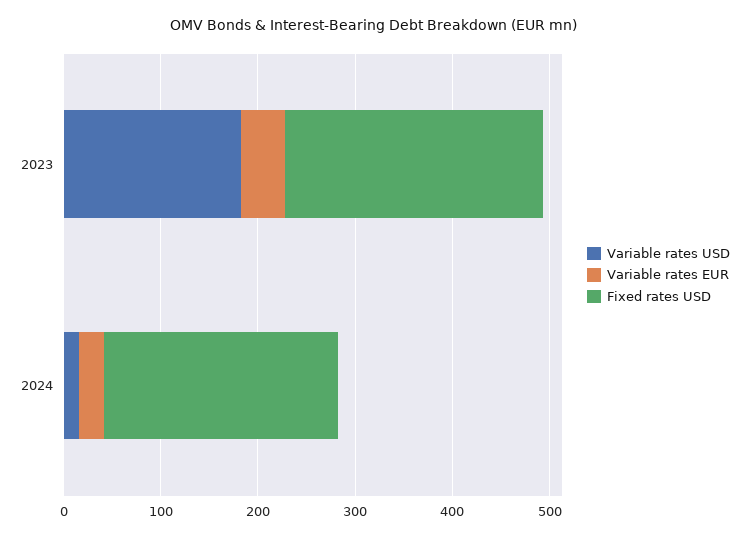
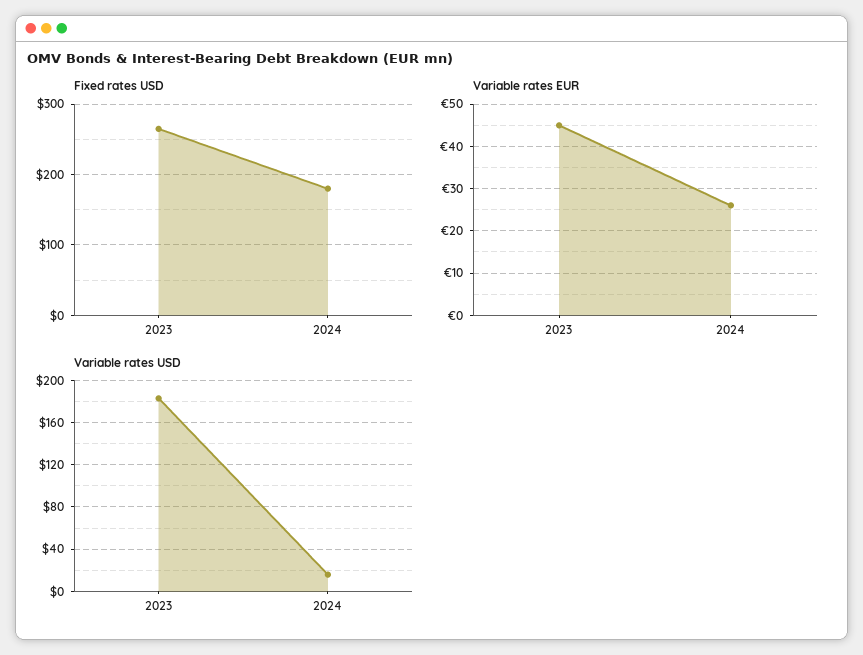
Fixed rates USD, 2024: 240 -> 180

